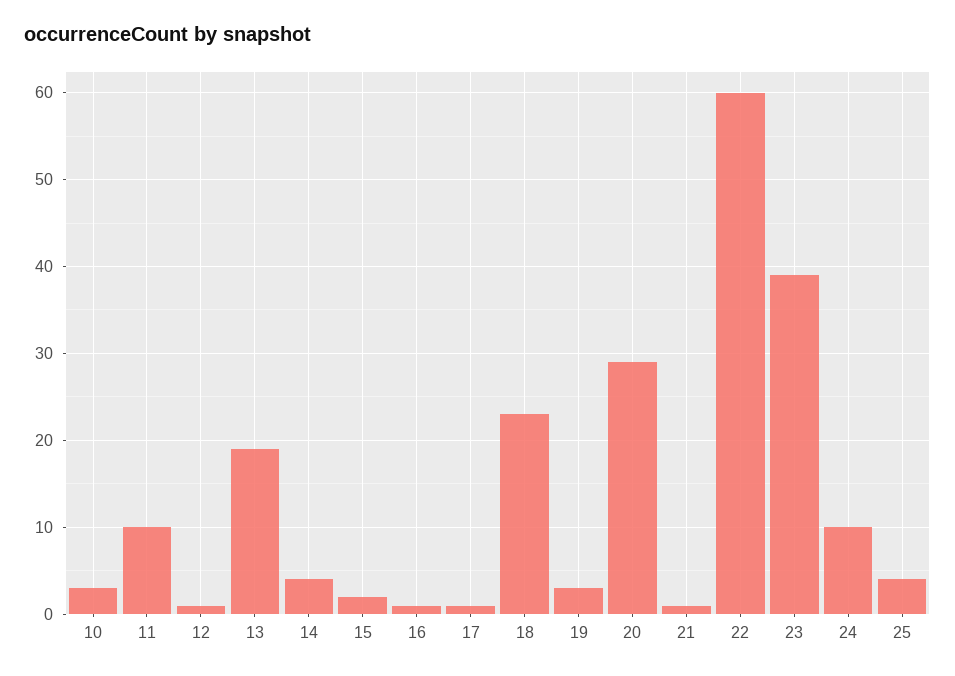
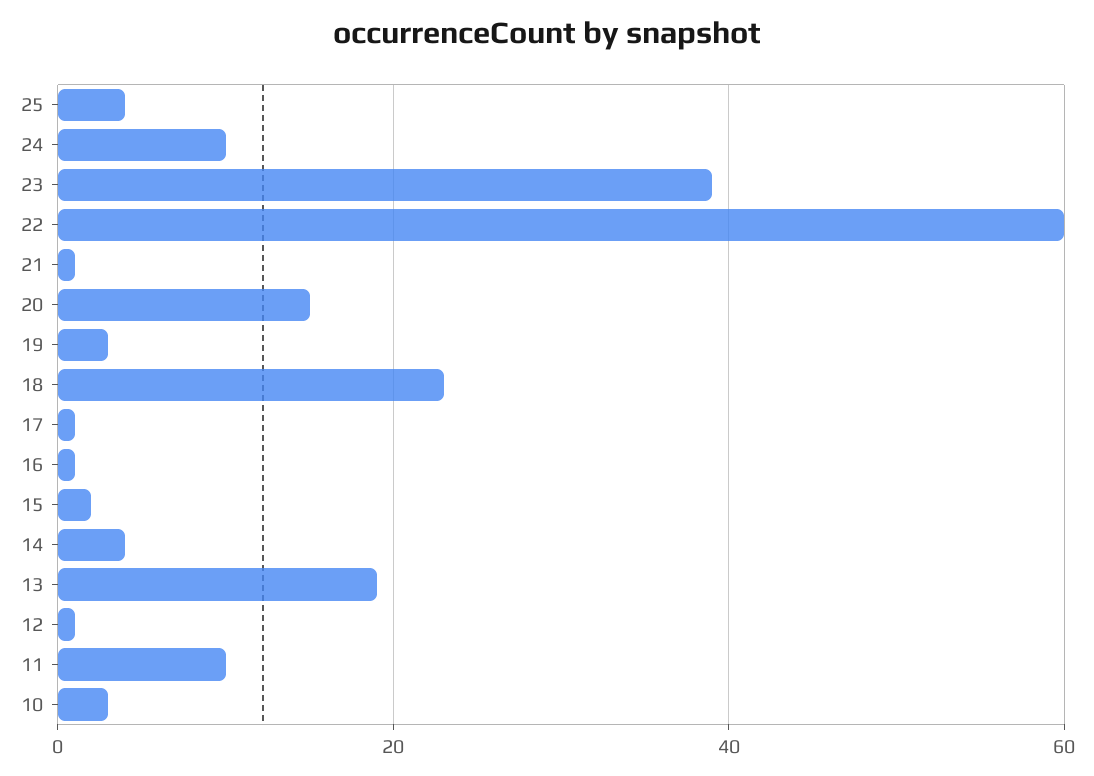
20: 29 -> 15

